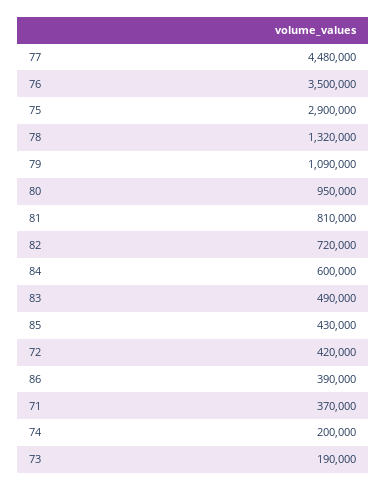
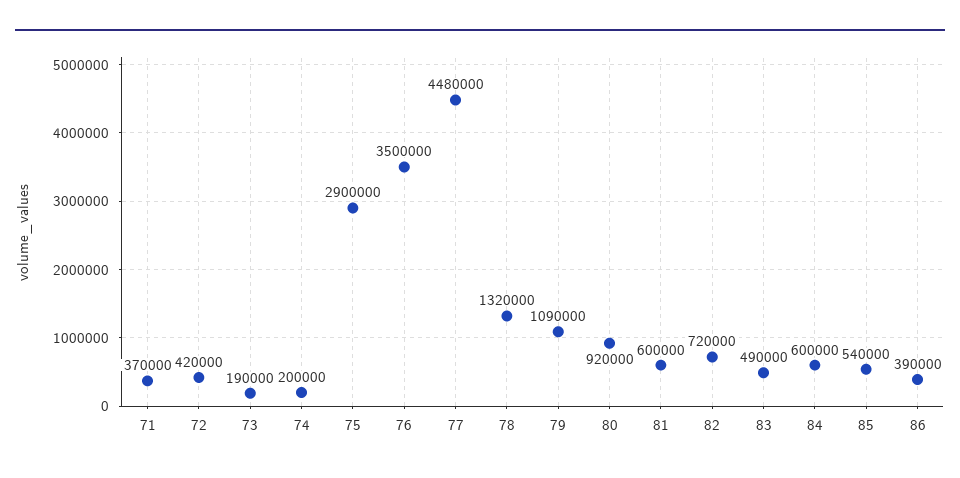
80: 950000 -> 920000
81: 810000 -> 600000
85: 430000 -> 540000

